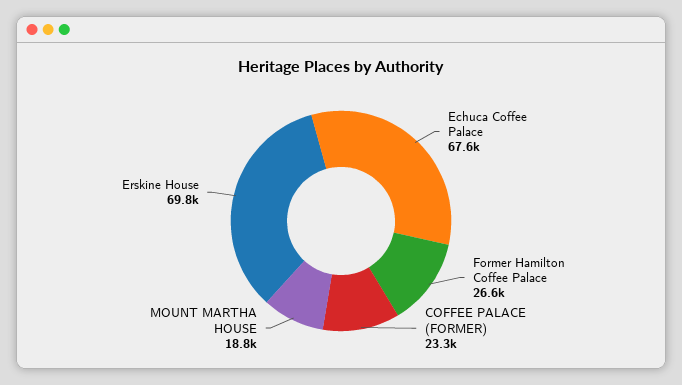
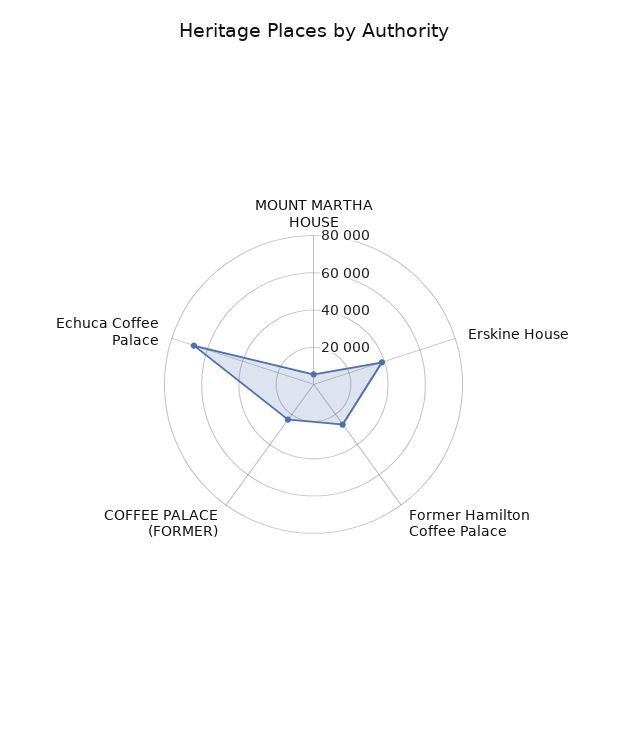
MOUNT MARTHA HOUSE: 18800 -> 5000
Erskine House: 69800 -> 40000

